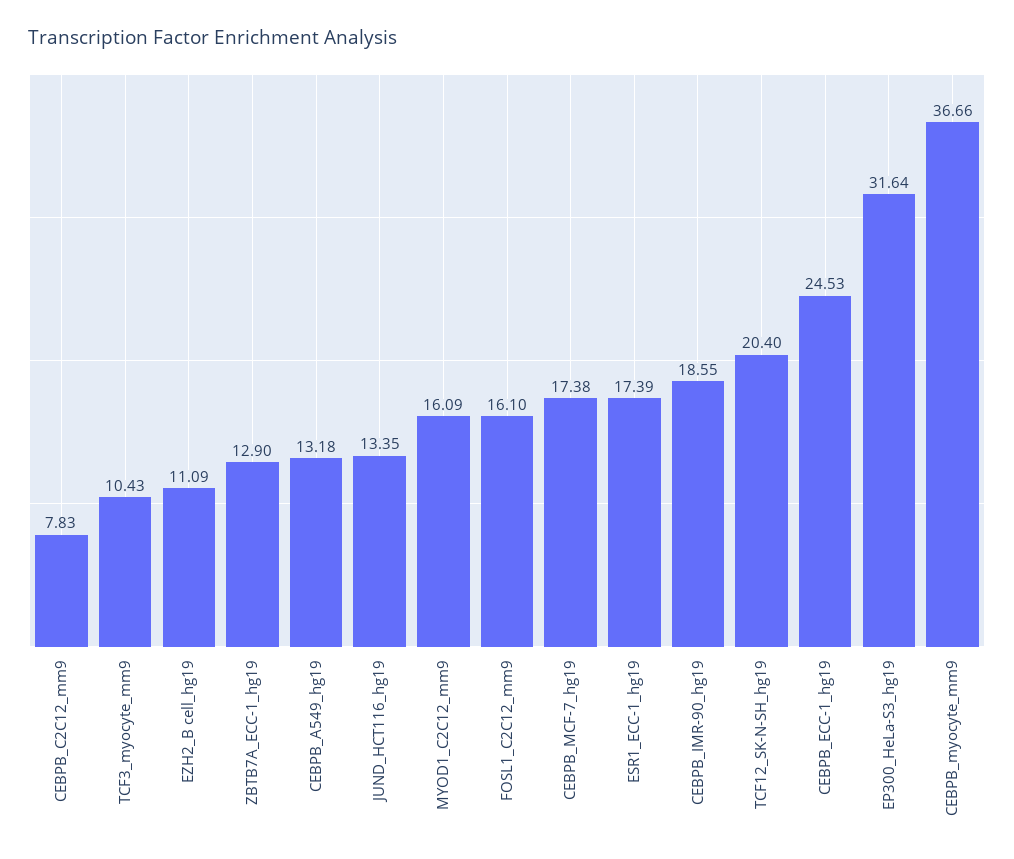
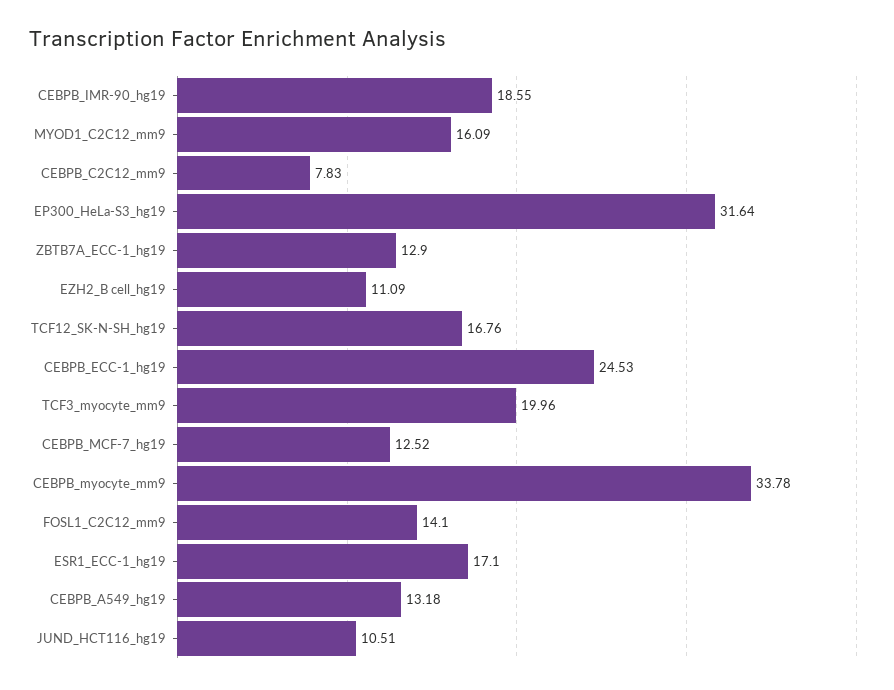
TCF3_myocyte_mm9: 10.43 -> 19.96
JUND_HCT116_hg19: 13.35 -> 10.51
FOSL1_C2C12_mm9: 16.1 -> 14.1
CEBPB_MCF-7_hg19: 17.38 -> 12.52
ESR1_ECC-1_hg19: 17.39 -> 17.1
TCF12_SK-N-SH_hg19: 20.4 -> 16.76
CEBPB_myocyte_mm9: 36.66 -> 33.78

